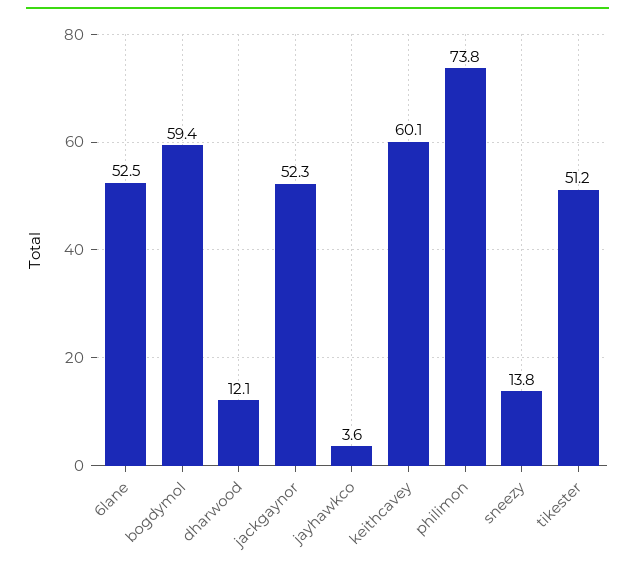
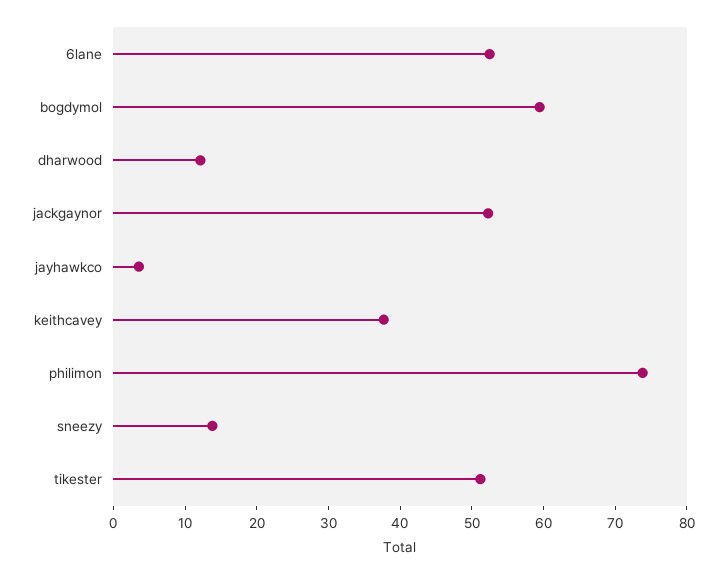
keithcavey: 60.1 -> 38

